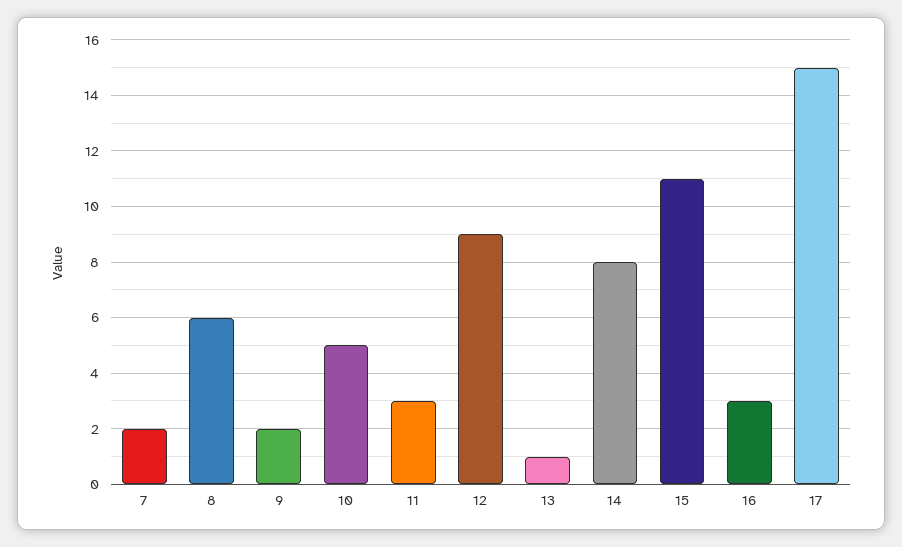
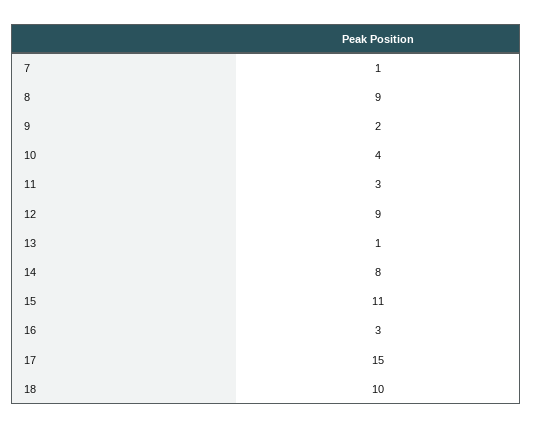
7: 2 -> 1
8: 6 -> 9
10: 5 -> 4
18: none -> 10

